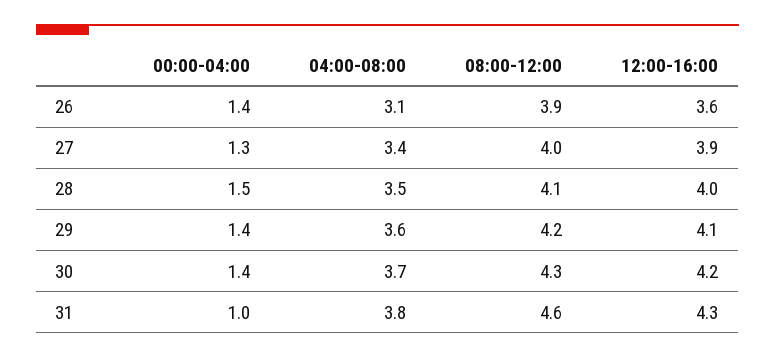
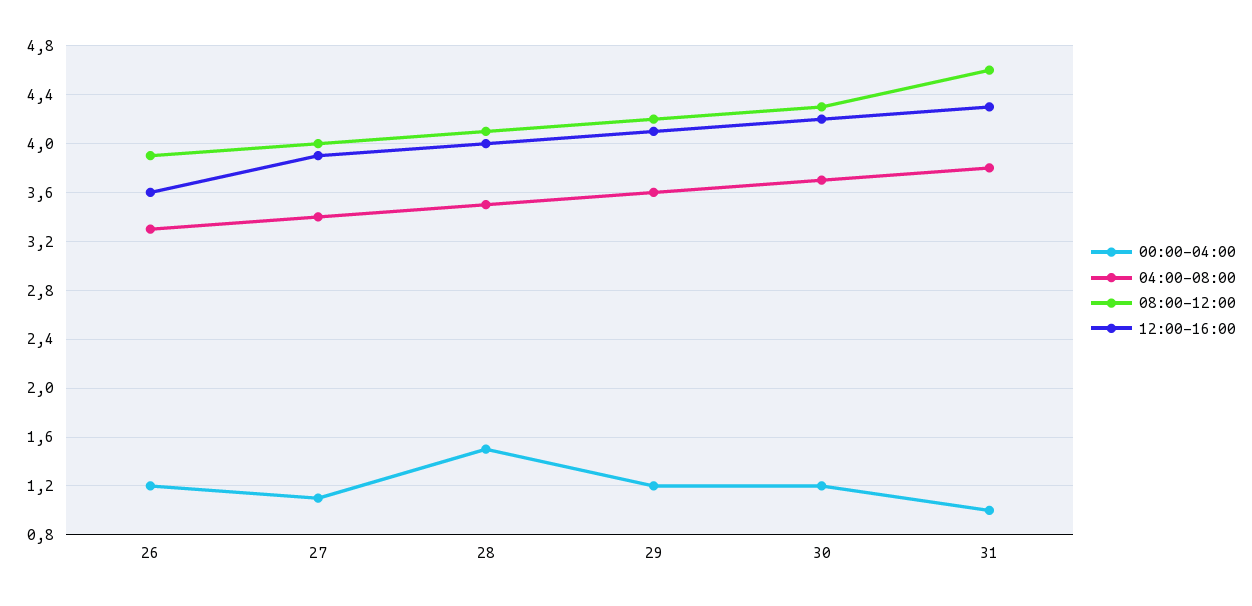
00:00-04:00, 26: 1.4 -> 1.2
04:00-08:00, 26: 3.1 -> 3.3
00:00-04:00, 27: 1.3 -> 1.1
00:00-04:00, 29: 1.4 -> 1.2
00:00-04:00, 30: 1.4 -> 1.2

